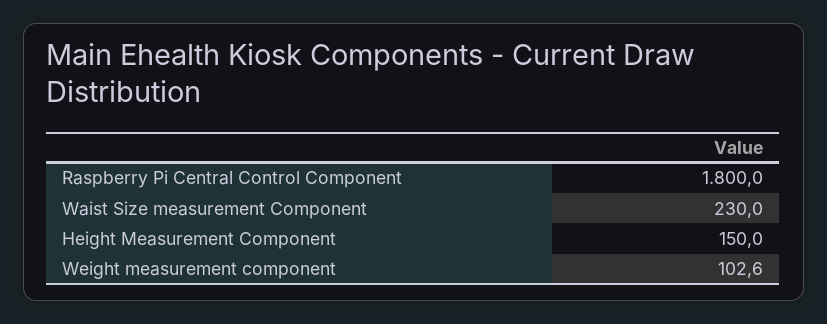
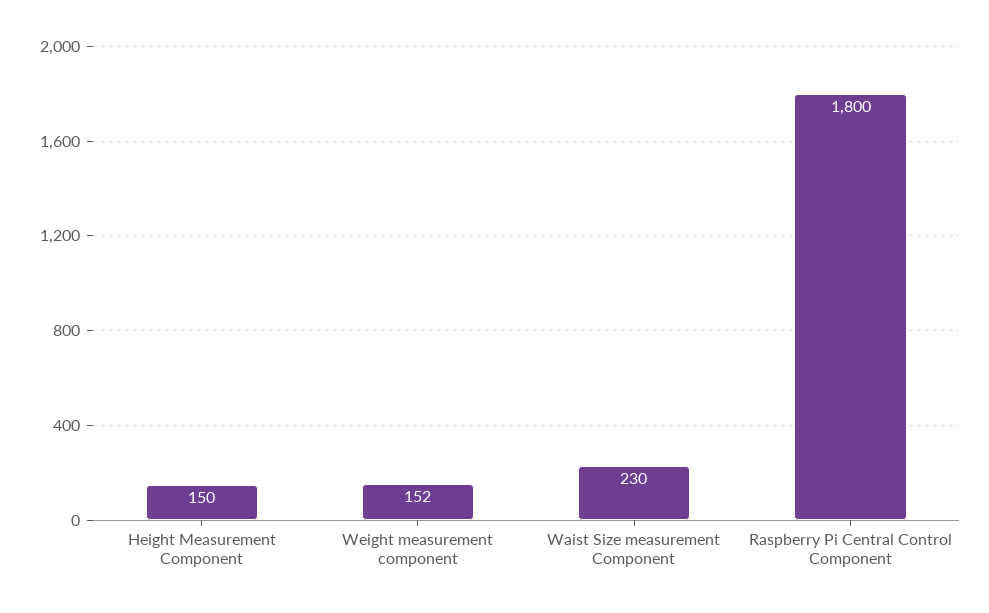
Weight measurement component: 102.6 -> 152

